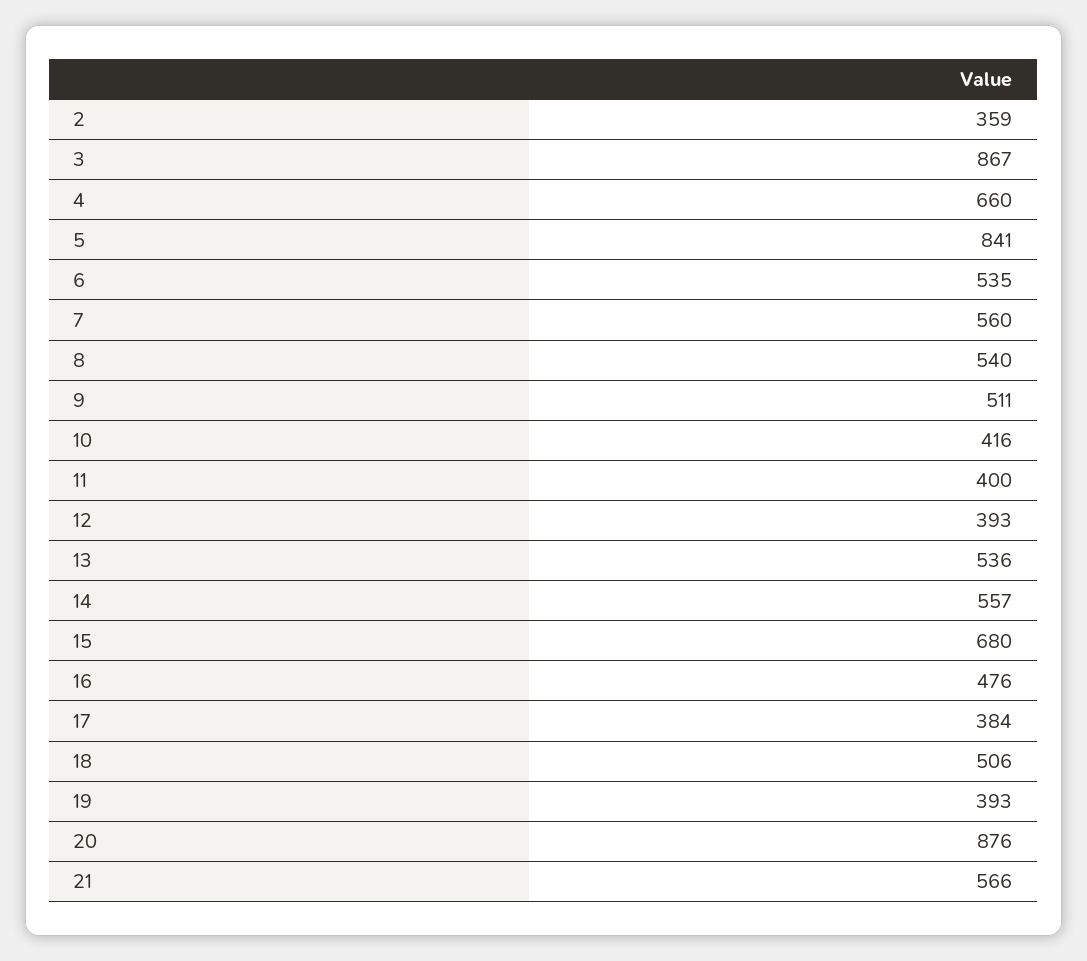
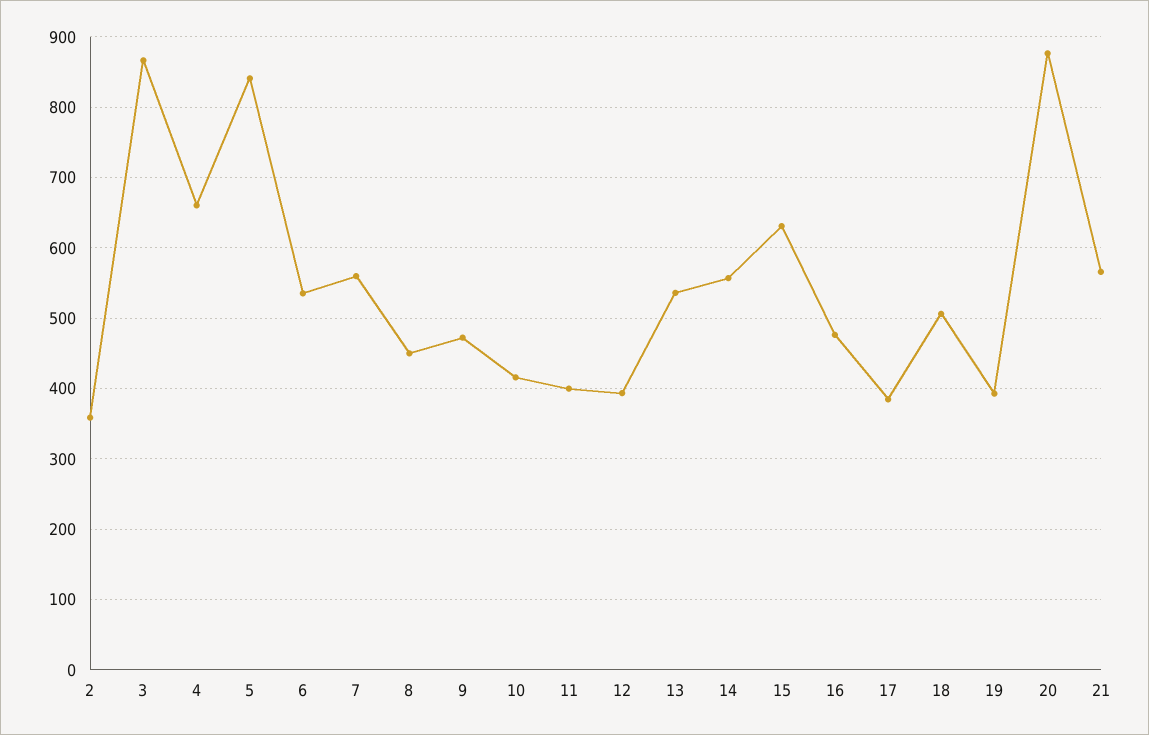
8: 540 -> 450
9: 511 -> 470
15: 680 -> 630

